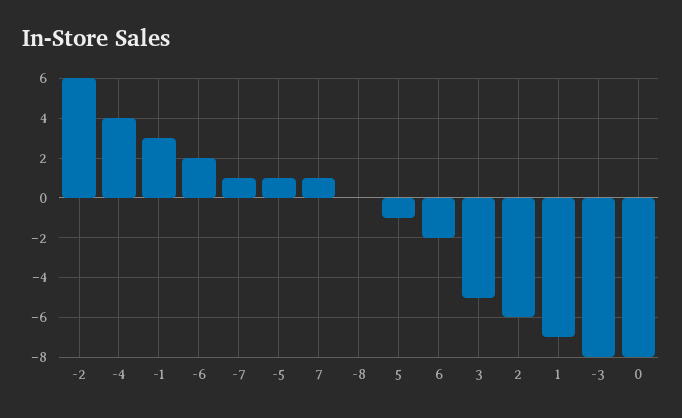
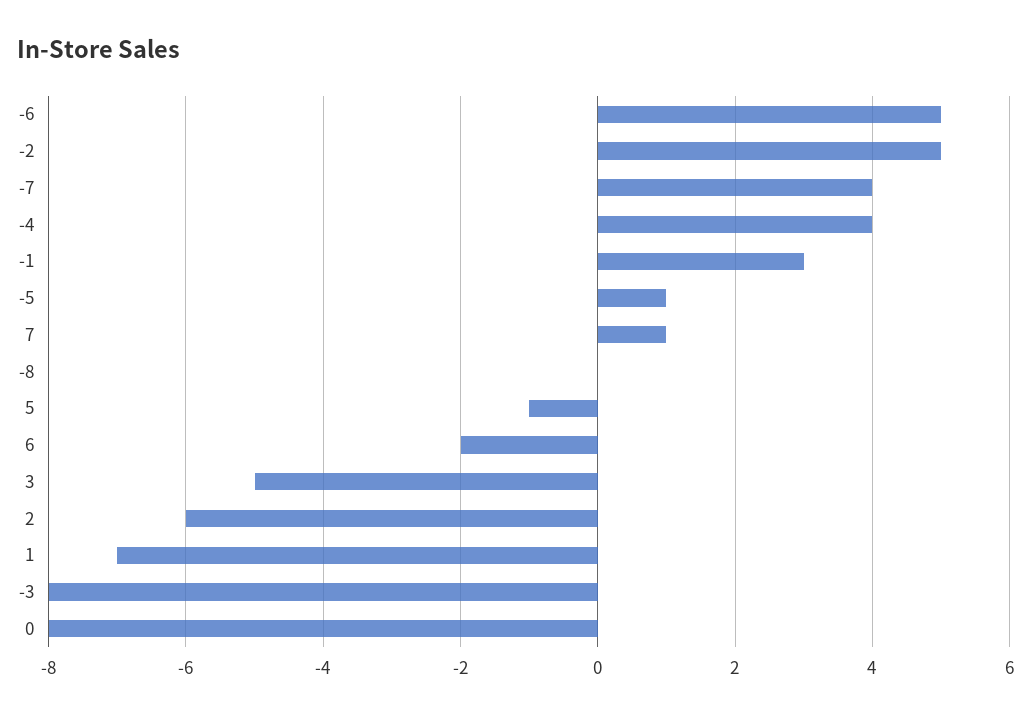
-2: 6 -> 5
-6: 2 -> 5
-7: 1 -> 4

